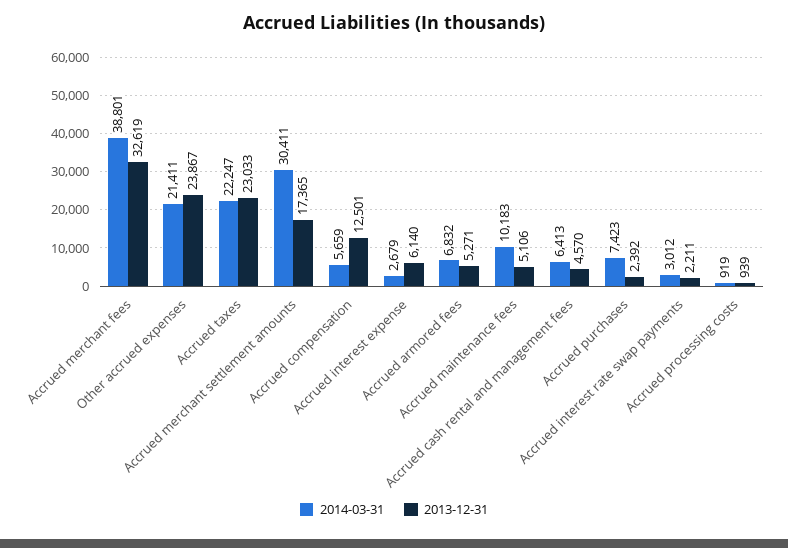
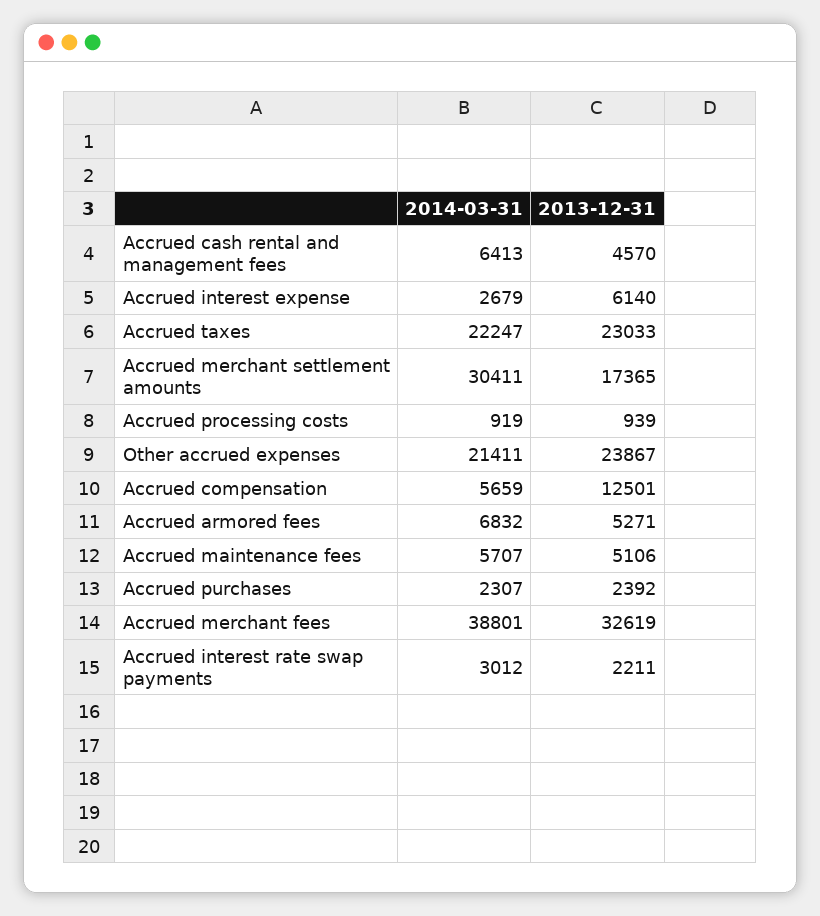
2014-03-31, Accrued maintenance fees: 10183 -> 5707
2014-03-31, Accrued purchases: 7423 -> 2307

